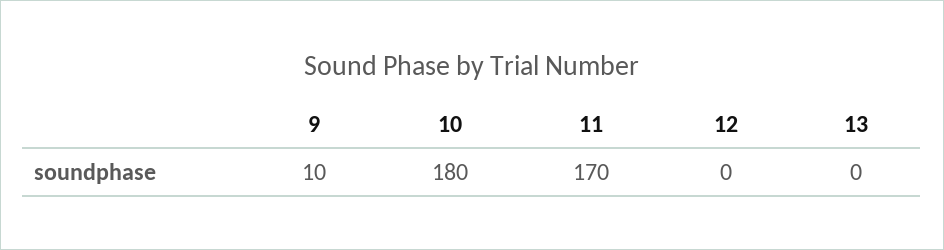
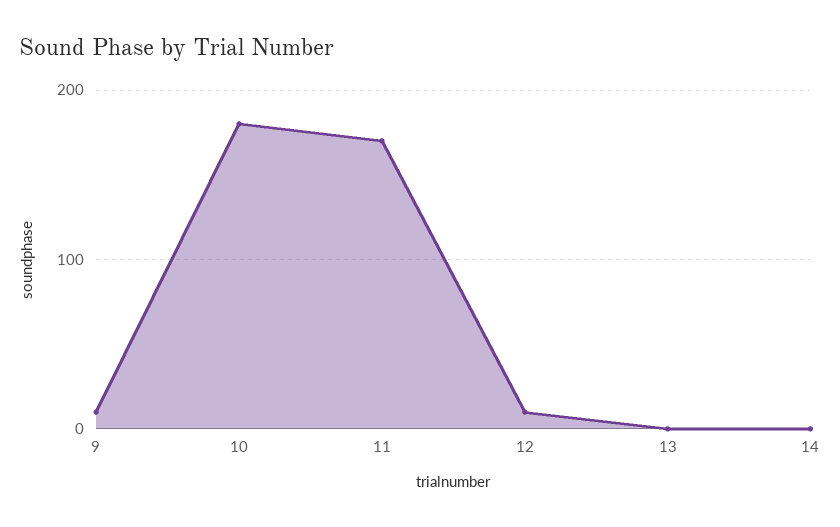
12: 0 -> 10
14: none -> 0

